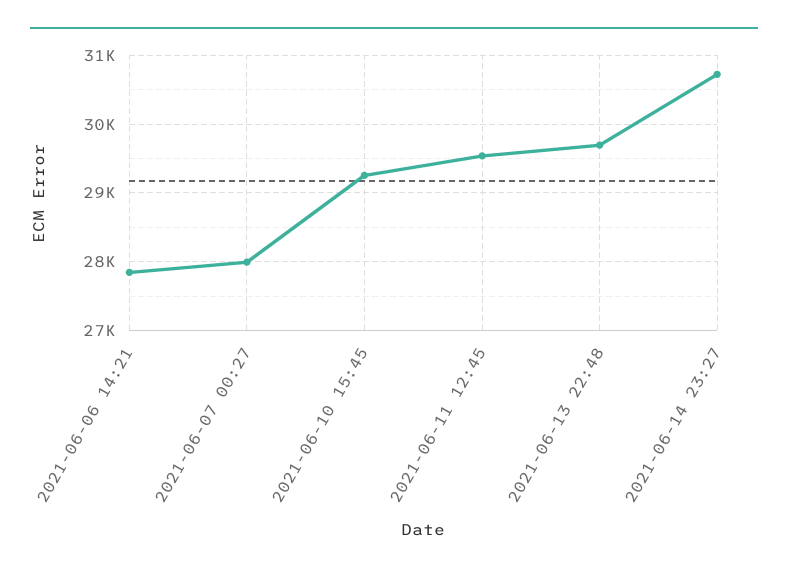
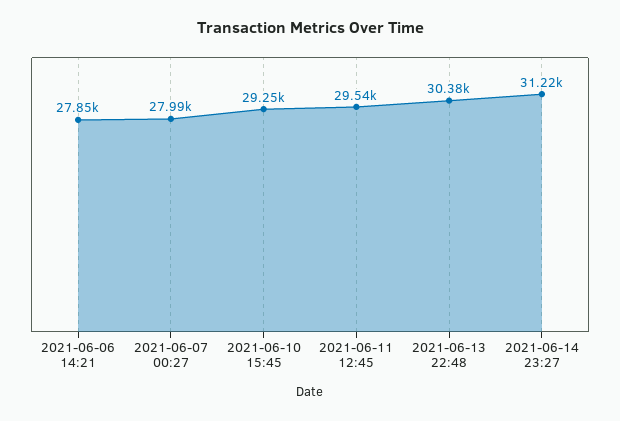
2021-06-13 22:48: 29700 -> 30380
2021-06-14 23:27: 30700 -> 31220

